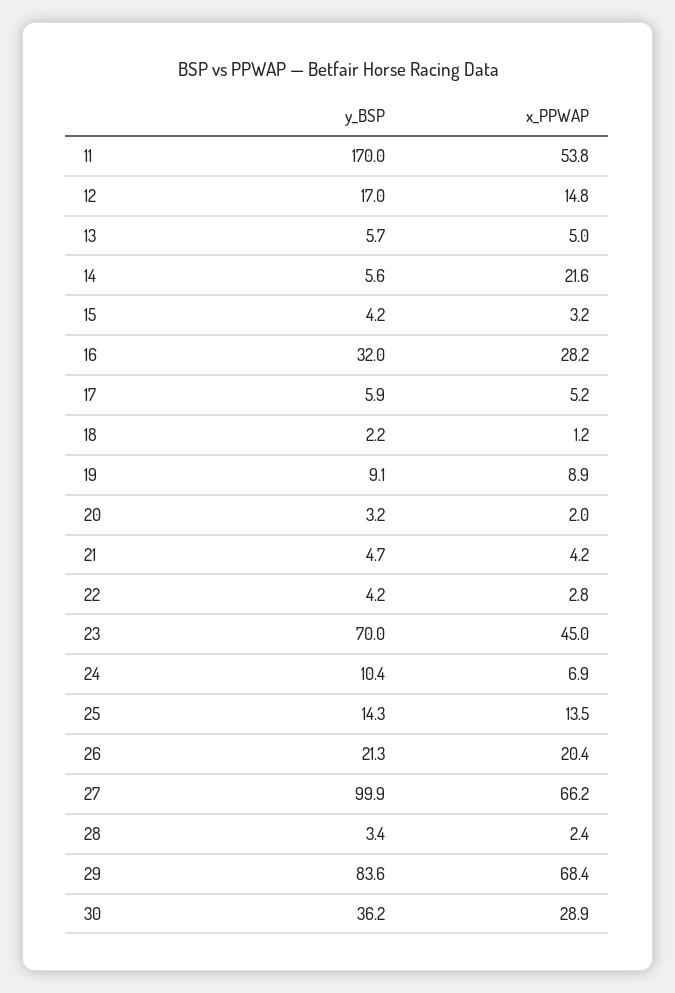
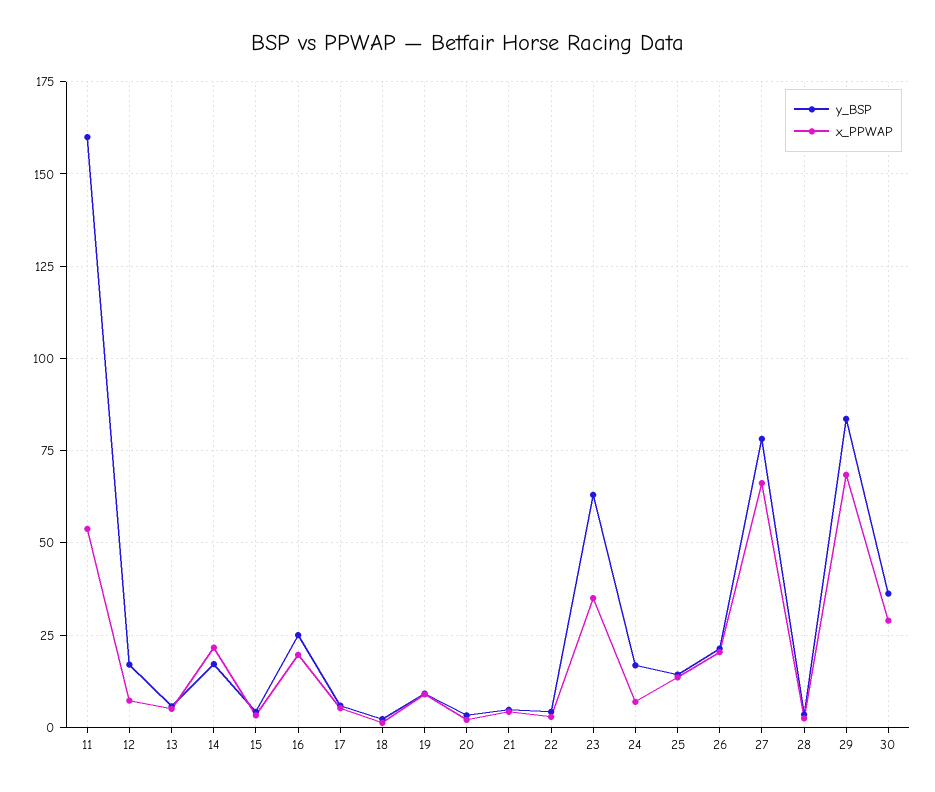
y_BSP, 11: 170 -> 160
x_PPWAP, 12: 14.8 -> 7.5
y_BSP, 14: 5.6 -> 17.5
y_BSP, 16: 32 -> 25
x_PPWAP, 16: 28.2 -> 20
y_BSP, 23: 70 -> 62.5
x_PPWAP, 23: 45 -> 35
y_BSP, 24: 10.4 -> 17.5
y_BSP, 27: 99.9 -> 77.5

